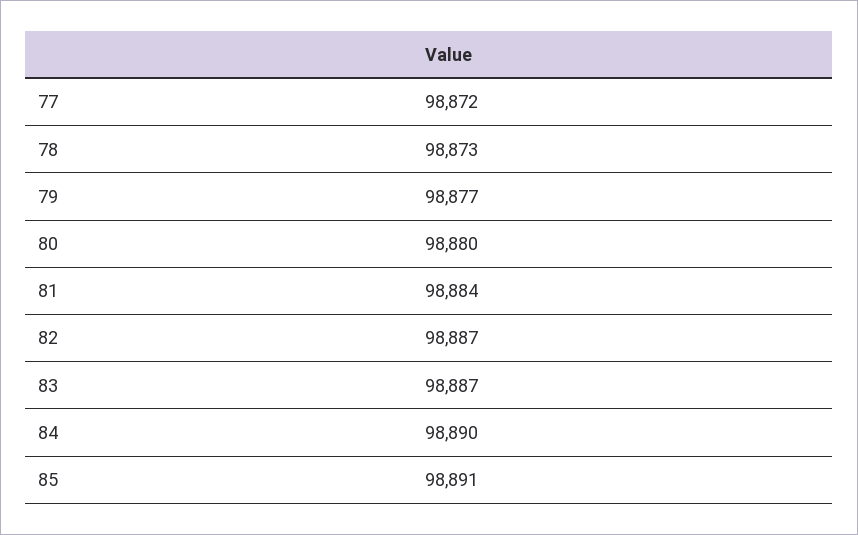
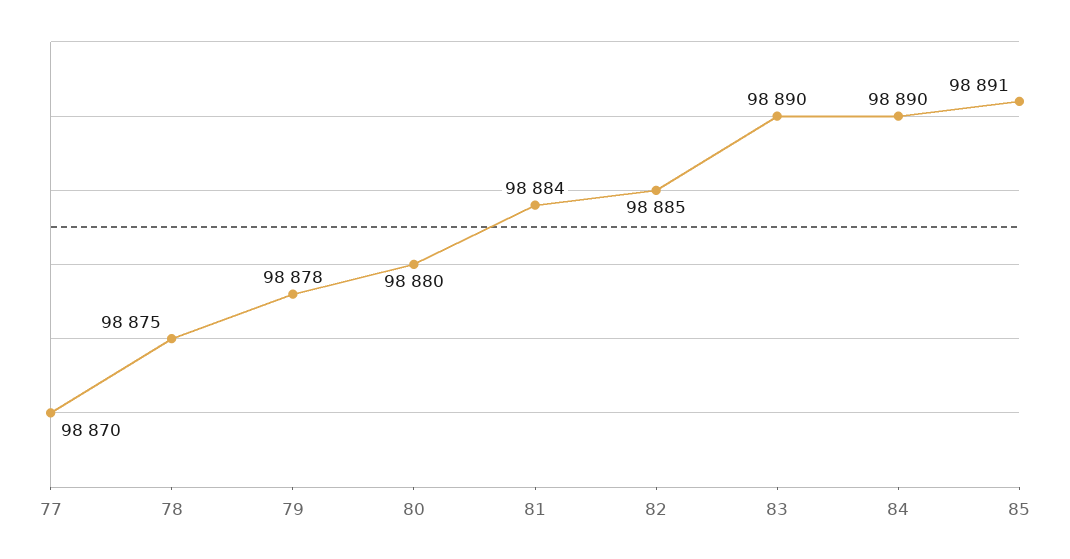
77: 98872 -> 98870
78: 98873 -> 98875
79: 98877 -> 98878
82: 98887 -> 98885
83: 98887 -> 98890

